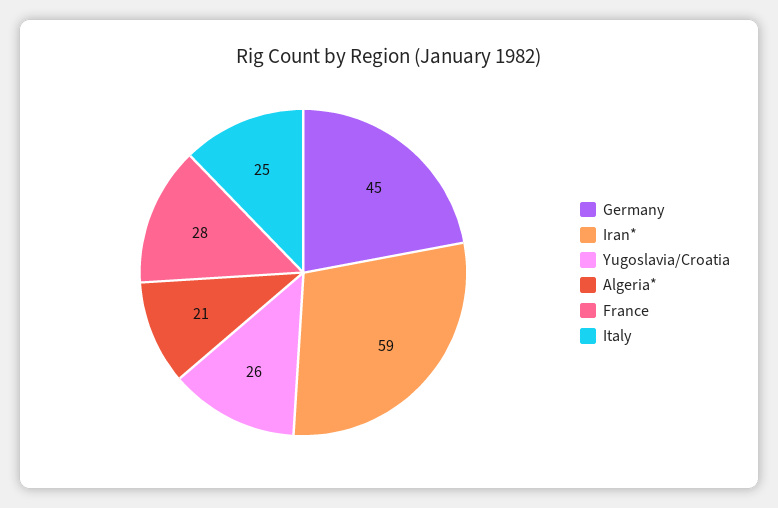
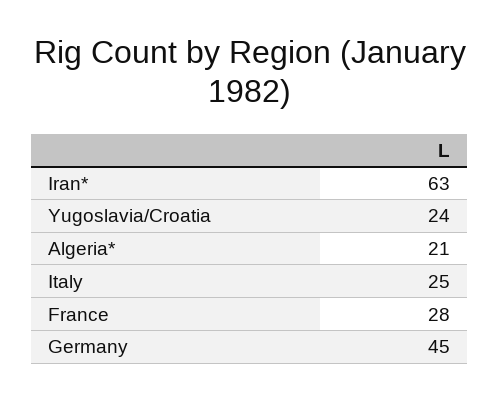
Iran*: 59 -> 63
Yugoslavia/Croatia: 26 -> 24

